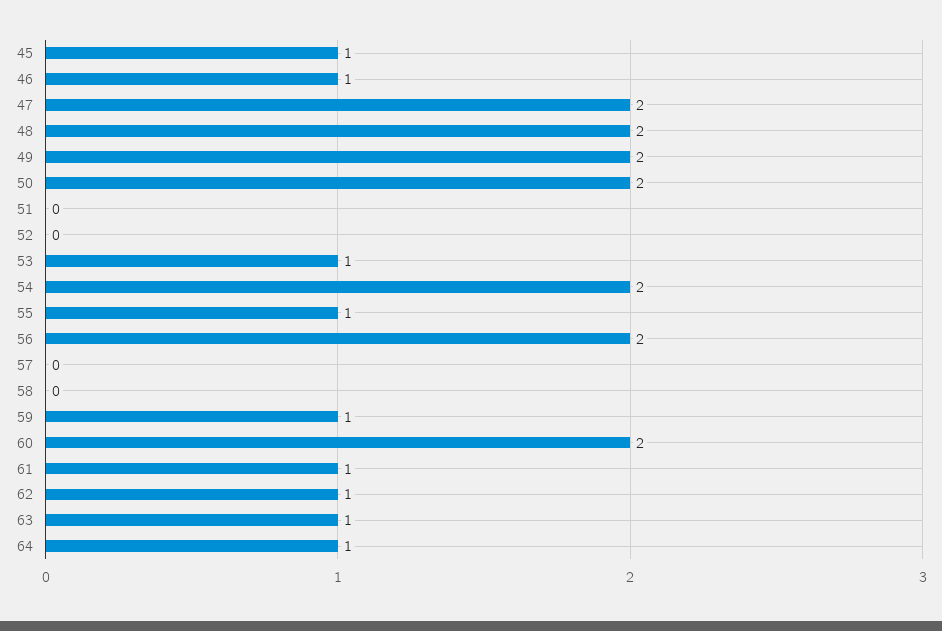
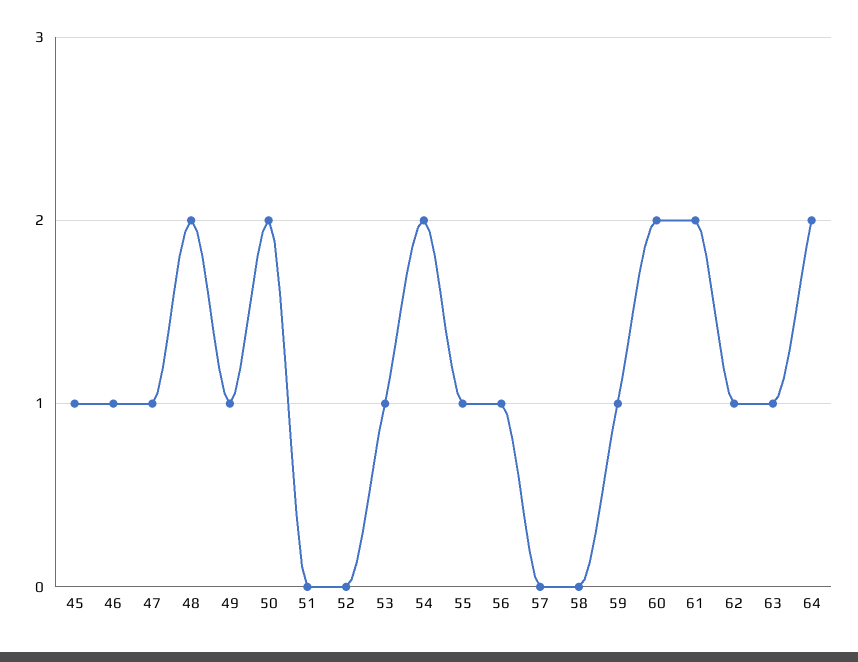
47: 2 -> 1
49: 2 -> 1
56: 2 -> 1
61: 1 -> 2
64: 1 -> 2

